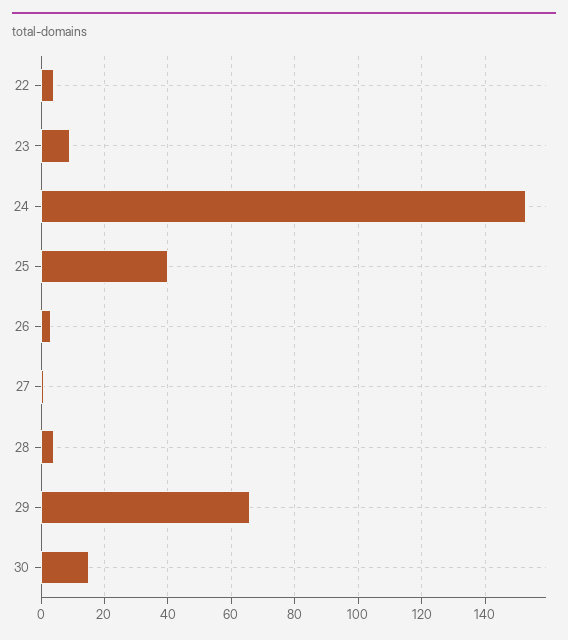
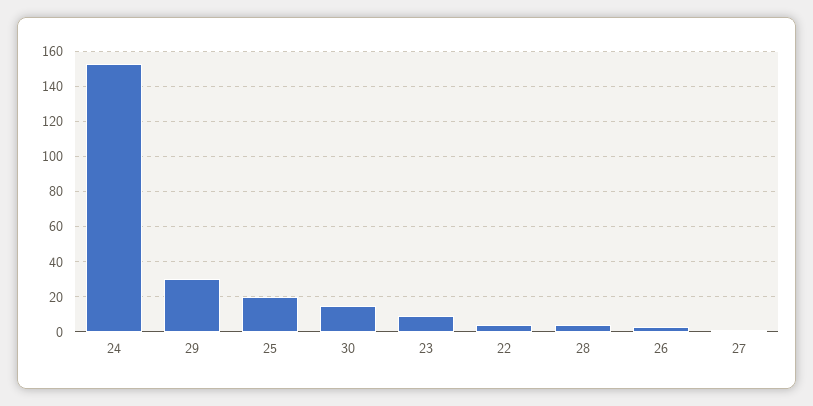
25: 40 -> 20
29: 65 -> 30

